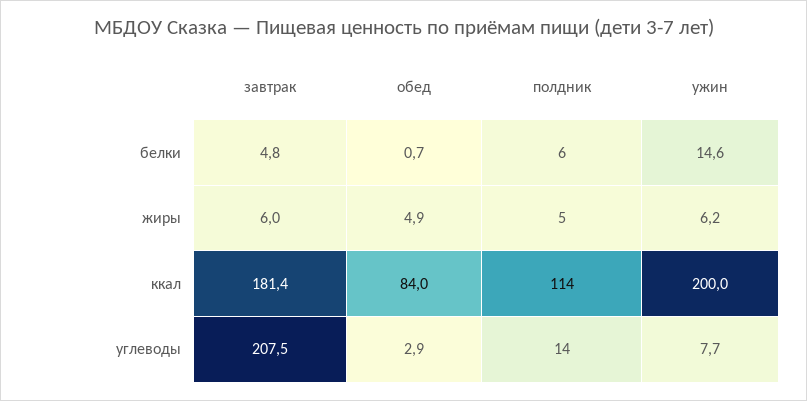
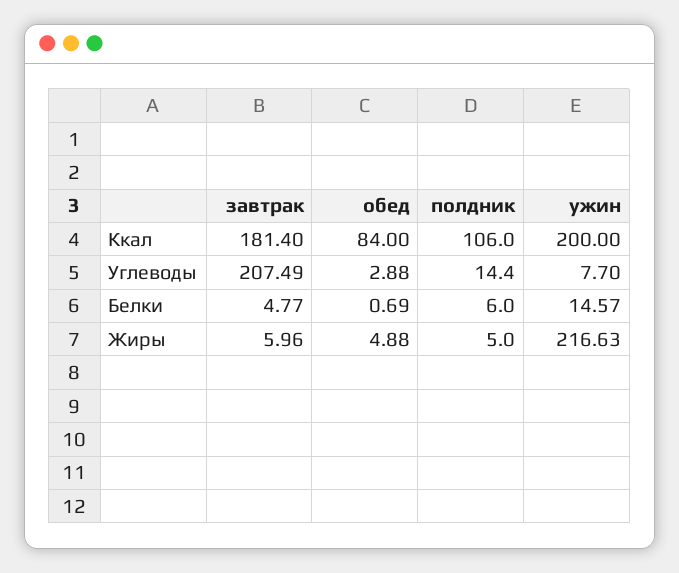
ужин, жиры: 6.2 -> 216.63
полдник, ккал: 114 -> 106

